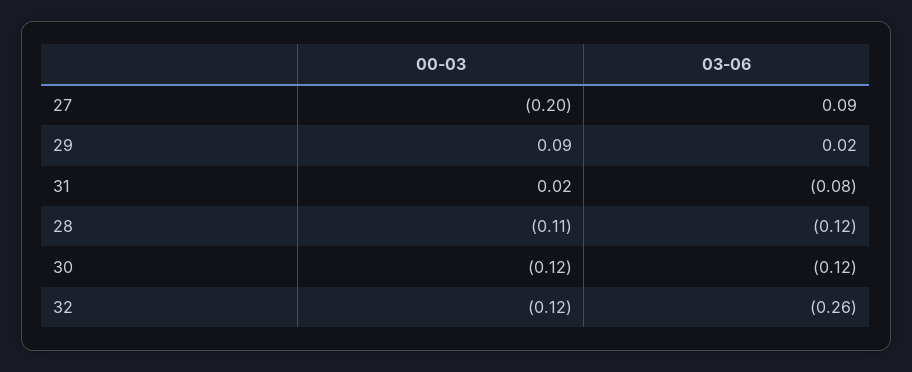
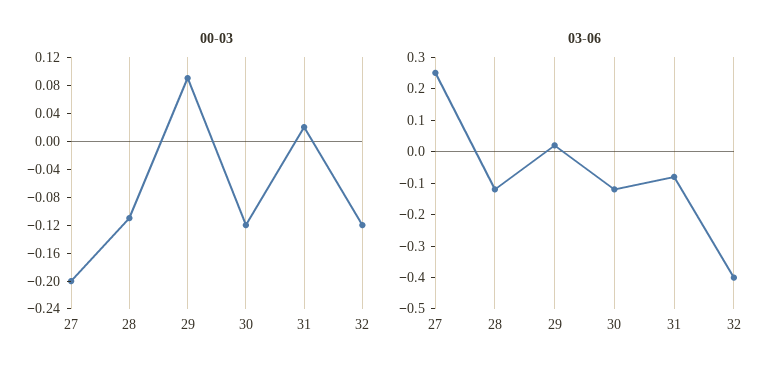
03-06, 27: 0.09 -> 0.25
03-06, 32: -0.26 -> -0.4

